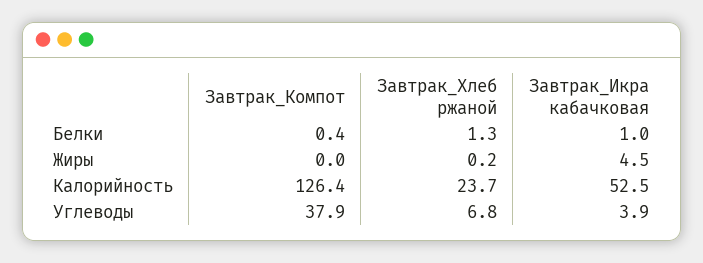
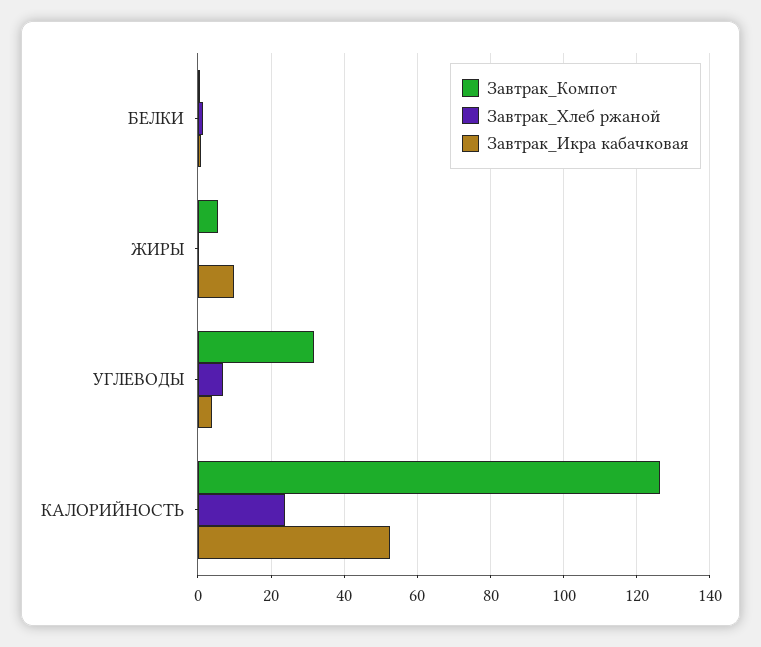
Завтрак_Компот, Жиры: 0 -> 6
Завтрак_Икра кабачковая, Жиры: 4.5 -> 10
Завтрак_Компот, Углеводы: 37.9 -> 32

